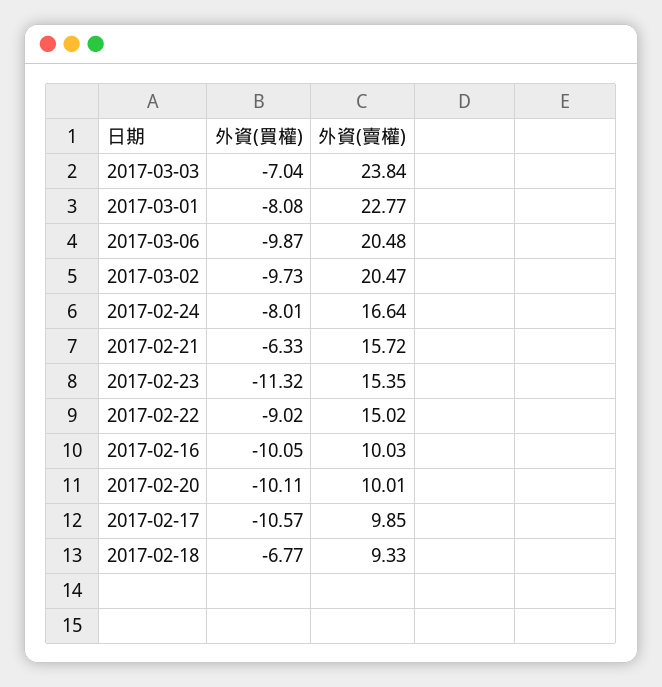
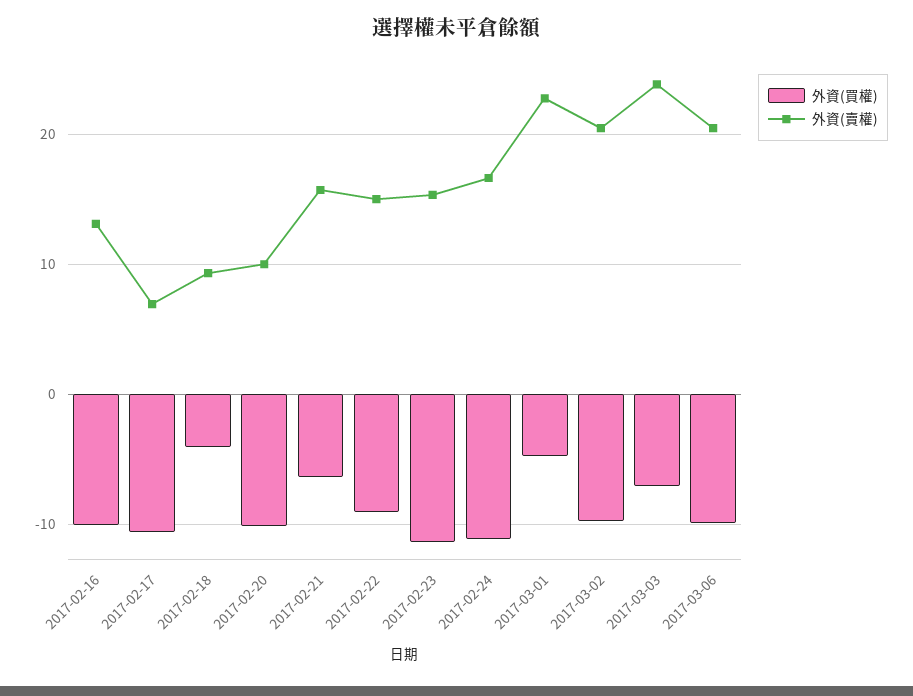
外資(買權), 2017-03-01: -8.08 -> -5
外資(買權), 2017-02-24: -8.01 -> -11
外資(賣權), 2017-02-16: 10.03 -> 13
外資(賣權), 2017-02-17: 9.85 -> 7
外資(買權), 2017-02-18: -6.77 -> -4

